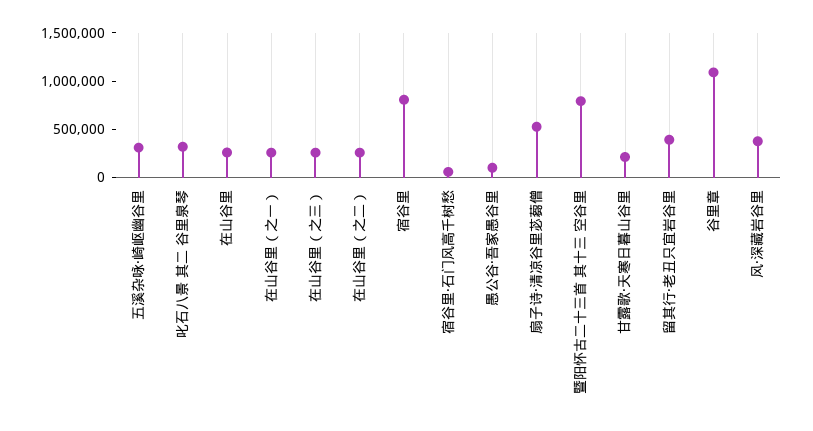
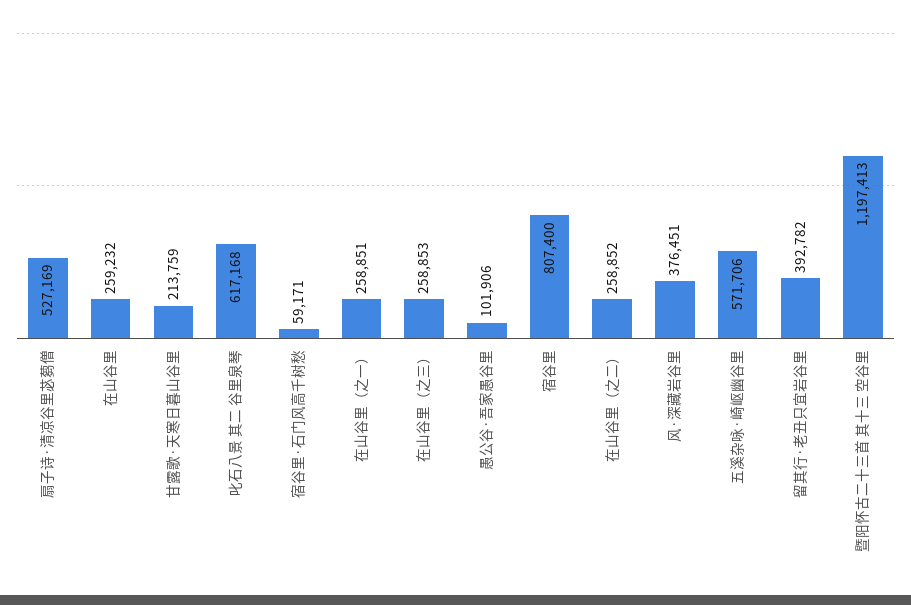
五溪杂咏·崎岖幽谷里: 300000 -> 571706
叱石八景 其二 谷里泉琴: 300000 -> 617168
暨阳怀古二十三首 其十三 空谷里: 800000 -> 1197413
谷里章: 1100000 -> none

